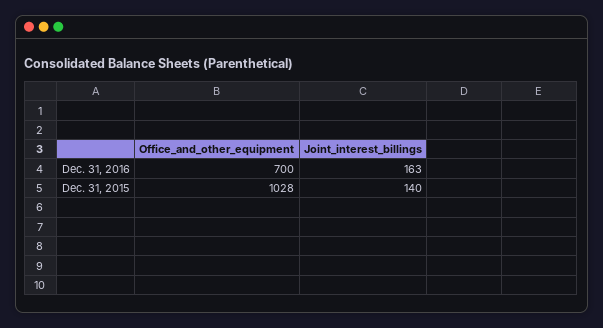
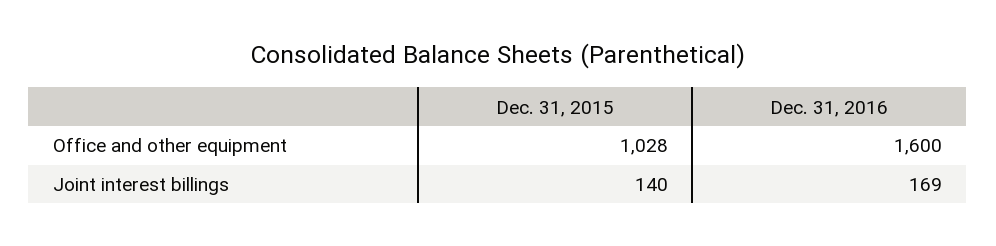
Office_and_other_equipment, Dec. 31, 2016: 700 -> 1600
Joint_interest_billings, Dec. 31, 2016: 163 -> 169

